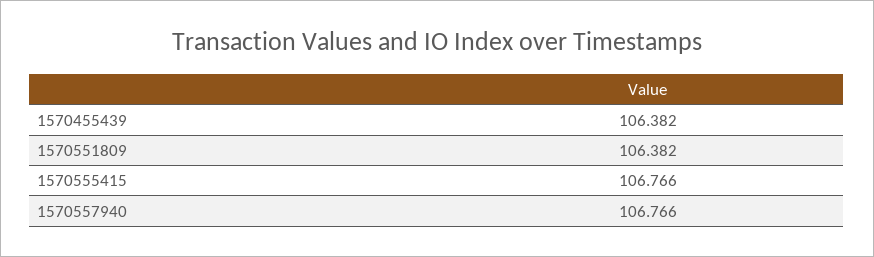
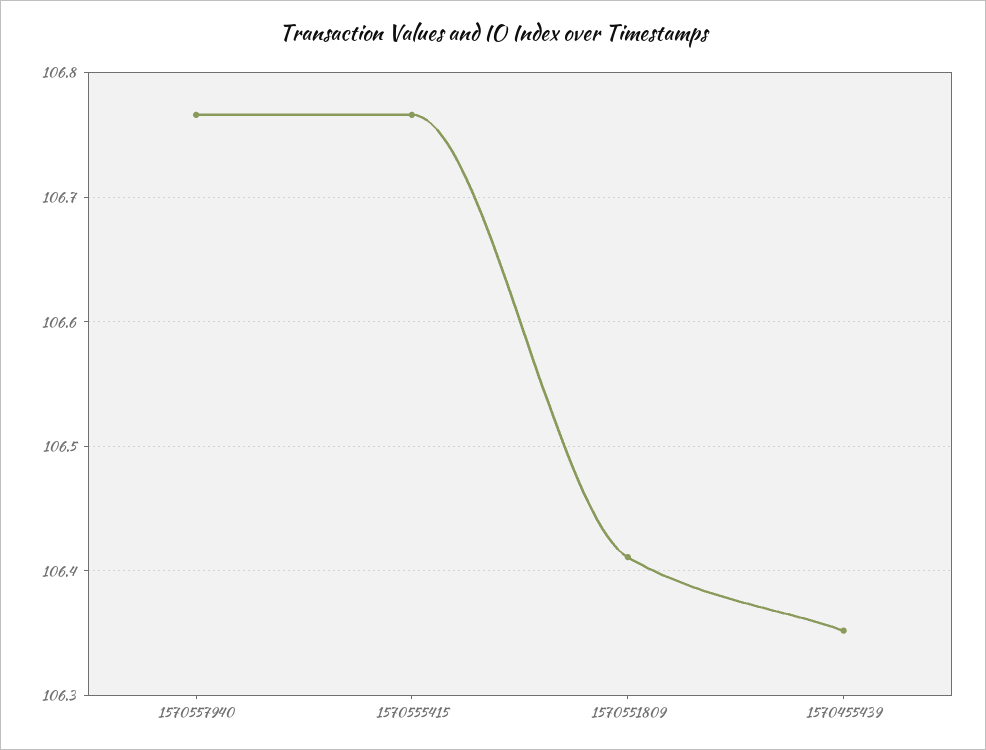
1570455439: 106.382 -> 106.35
1570551809: 106.382 -> 106.41

